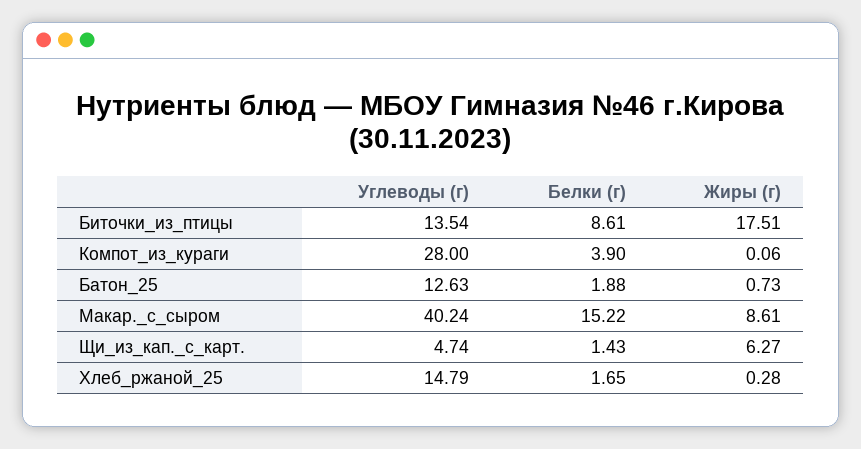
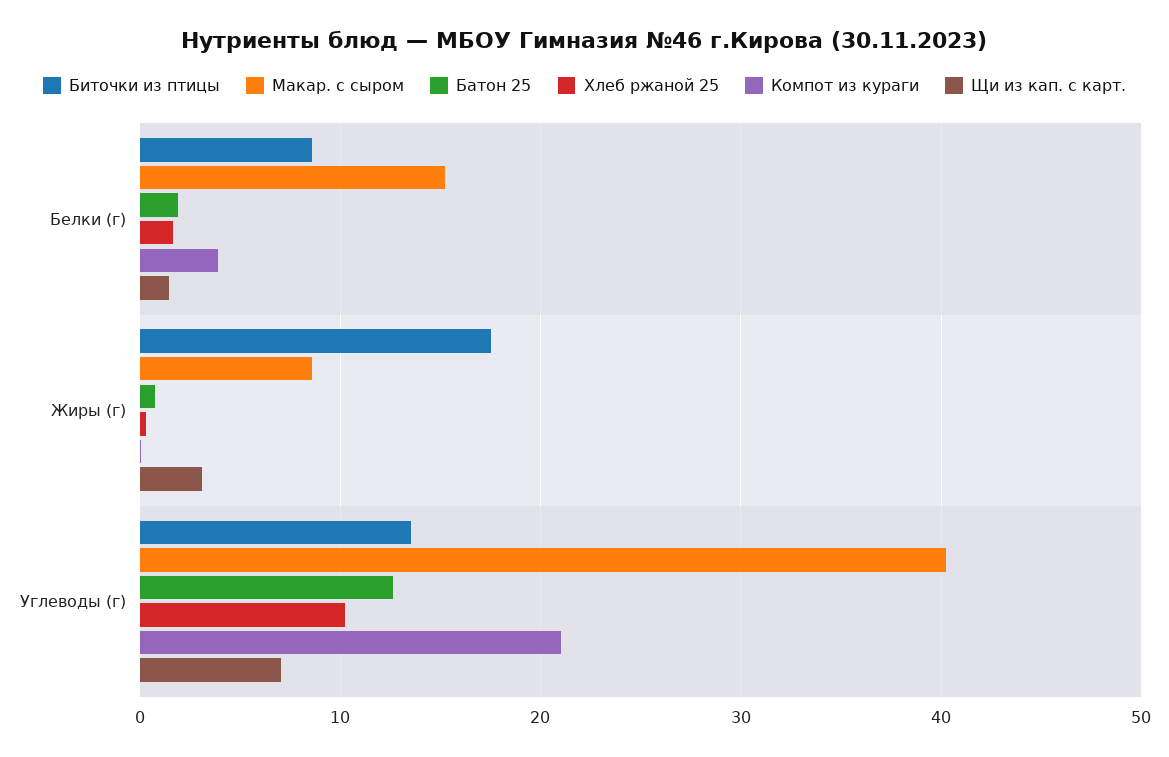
Компот_из_кураги, Углеводы (г): 28 -> 21
Щи_из_кап._с_карт., Углеводы (г): 4.74 -> 7
Щи_из_кап._с_карт., Жиры (г): 6.27 -> 3
Хлеб_ржаной_25, Углеводы (г): 14.79 -> 10

